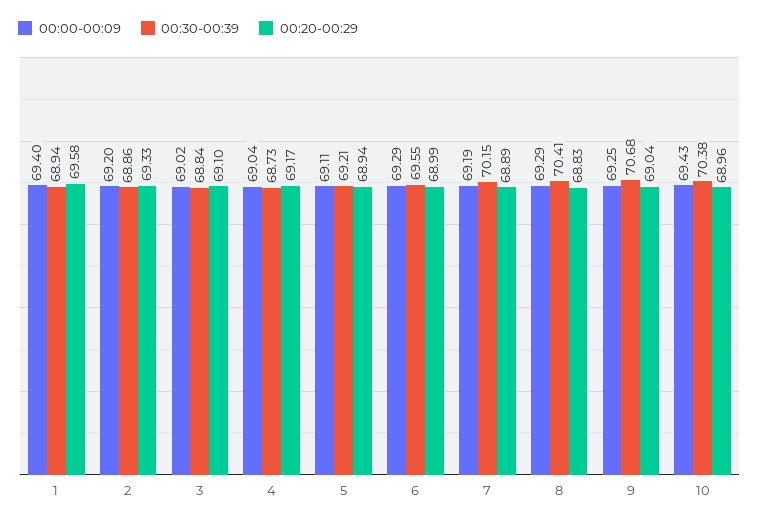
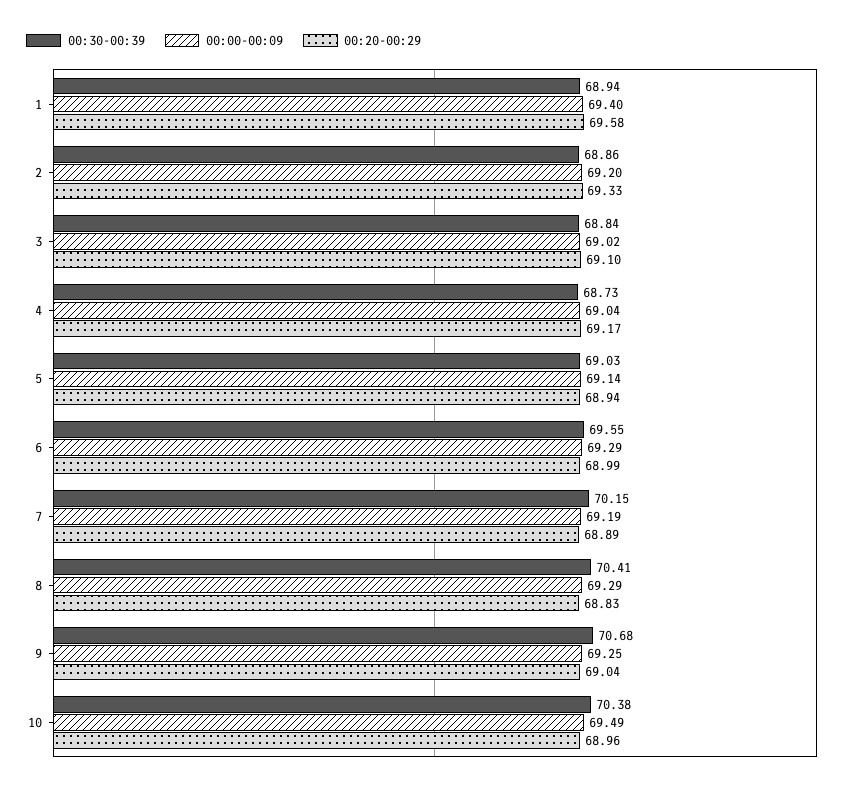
00:00-00:09, 5: 69.11 -> 69.14
00:30-00:39, 5: 69.21 -> 69.03
00:00-00:09, 10: 69.43 -> 69.49

